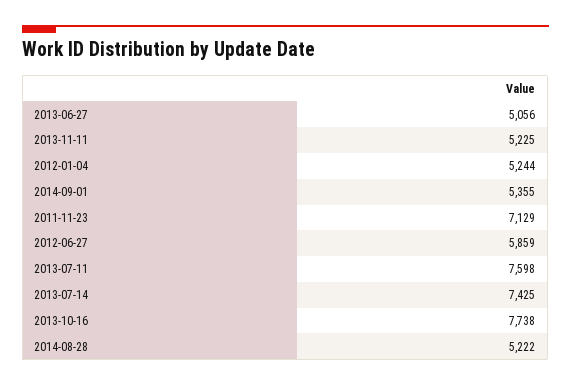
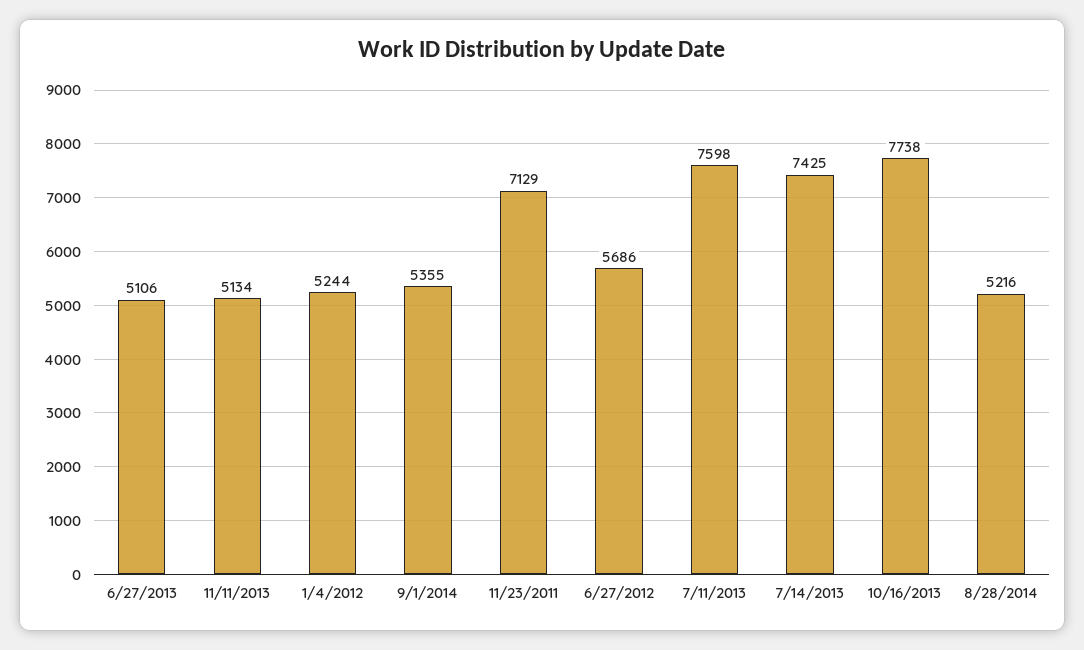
2013-06-27: 5056 -> 5106
2013-11-11: 5225 -> 5134
2012-06-27: 5859 -> 5686
2014-08-28: 5222 -> 5216

